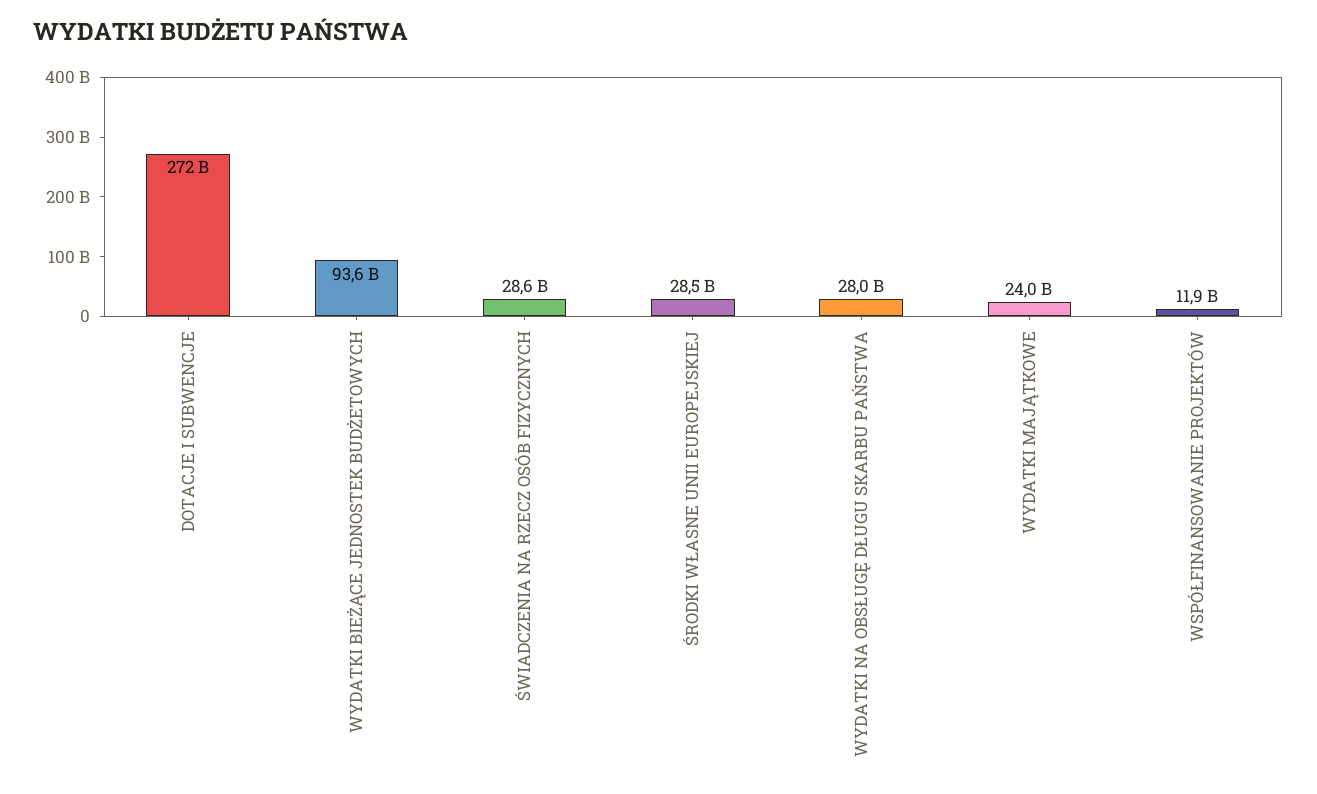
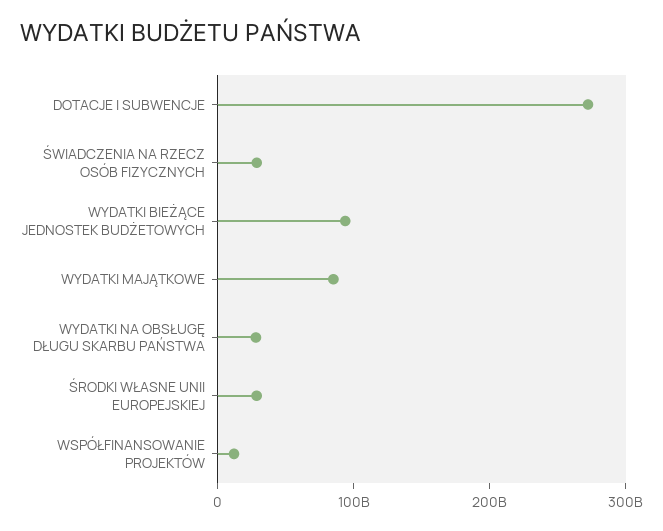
WYDATKI MAJĄTKOWE: 24000000000 -> 80000000000

